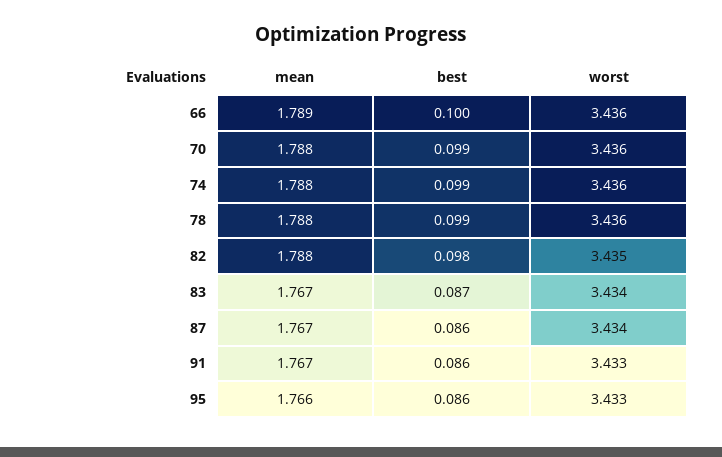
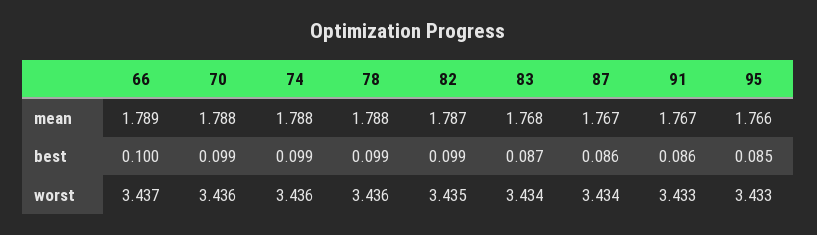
worst, 66: 3.436 -> 3.437
mean, 82: 1.788 -> 1.787
best, 82: 0.098 -> 0.099
mean, 83: 1.767 -> 1.768
best, 95: 0.086 -> 0.085

